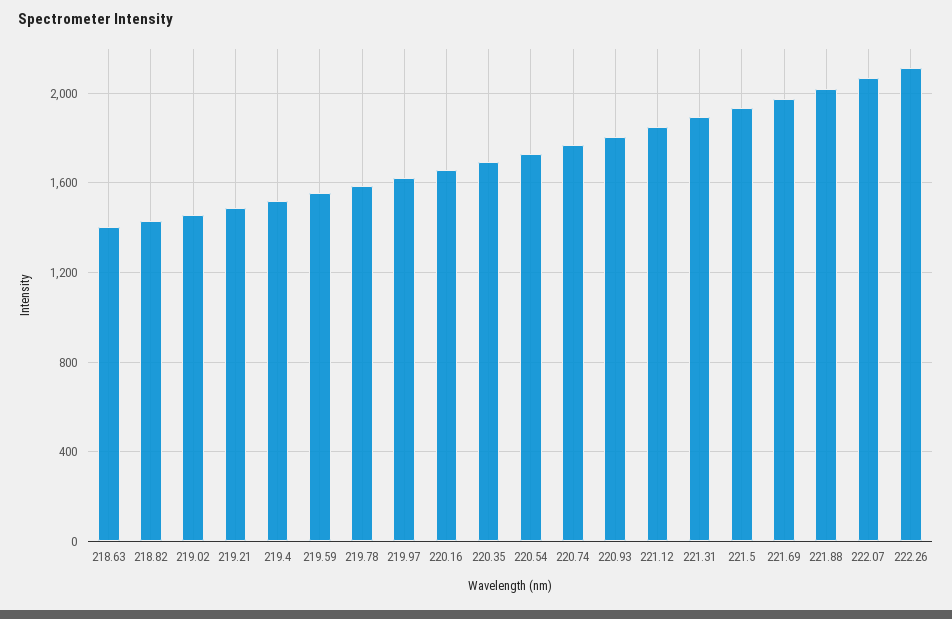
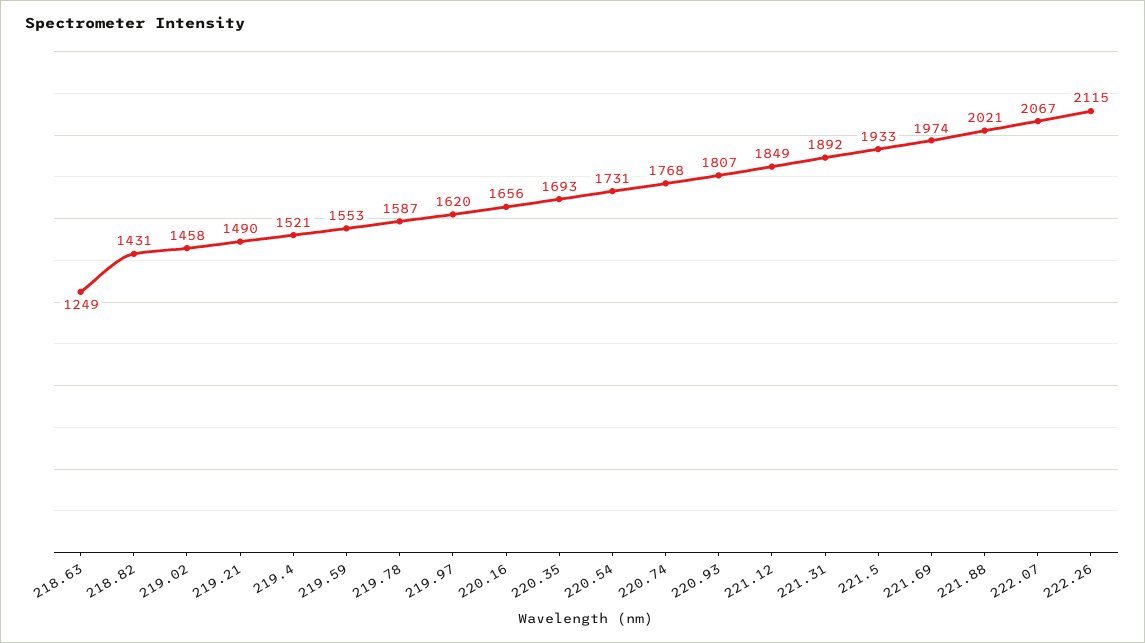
218.63: 1400 -> 1249

